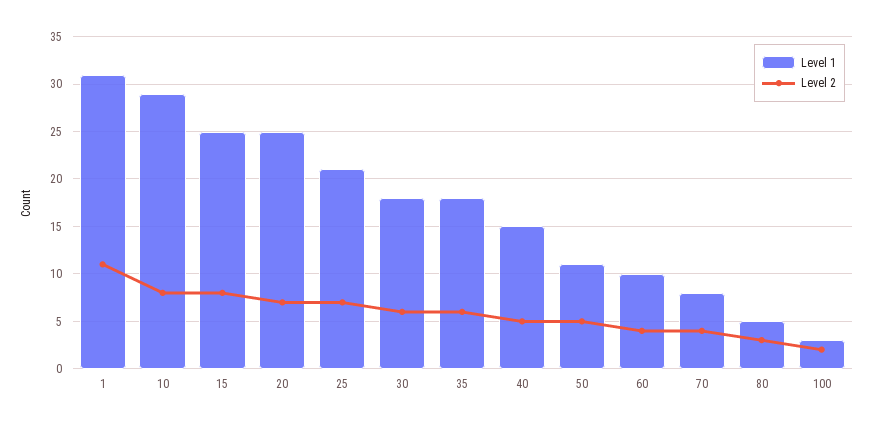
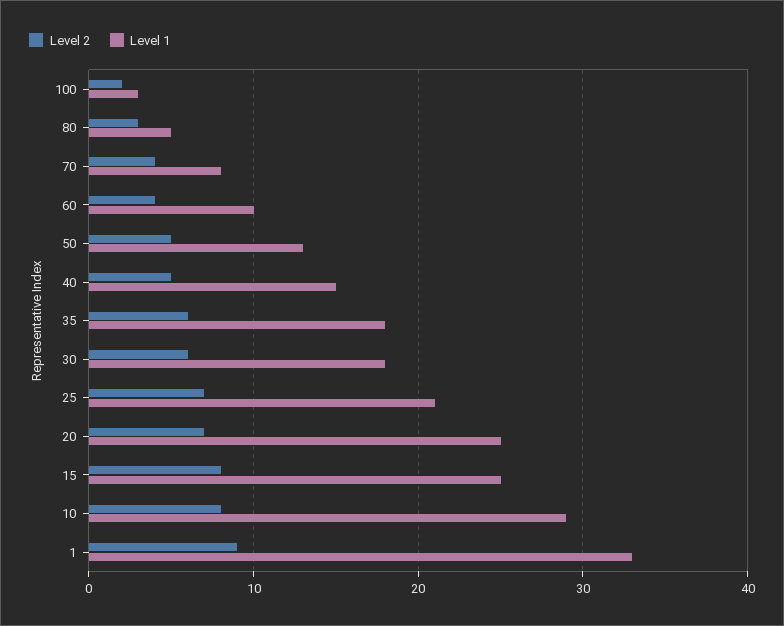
Level 1, 1: 31 -> 33
Level 2, 1: 11 -> 9
Level 1, 50: 11 -> 13

